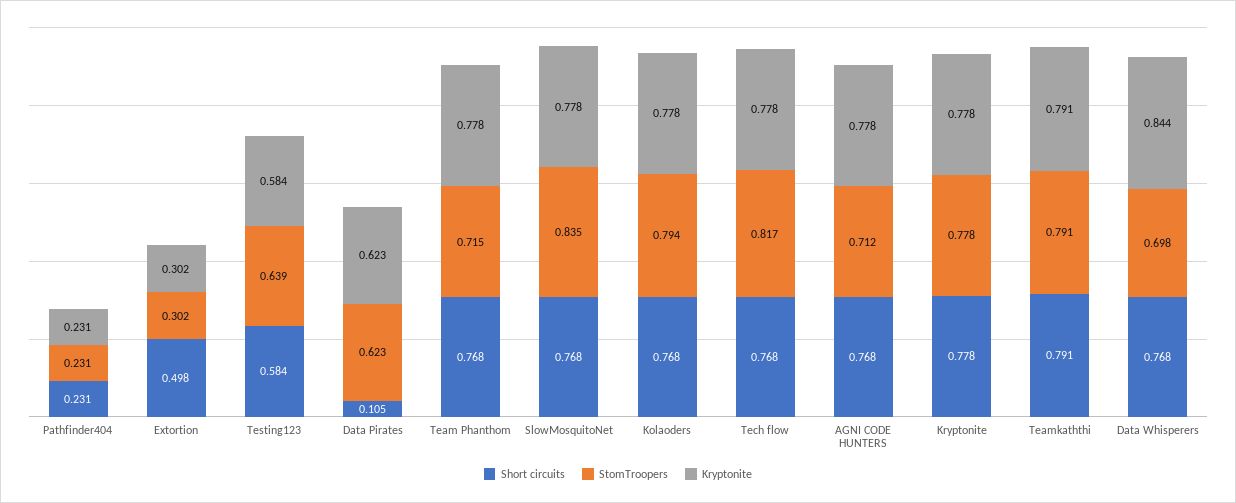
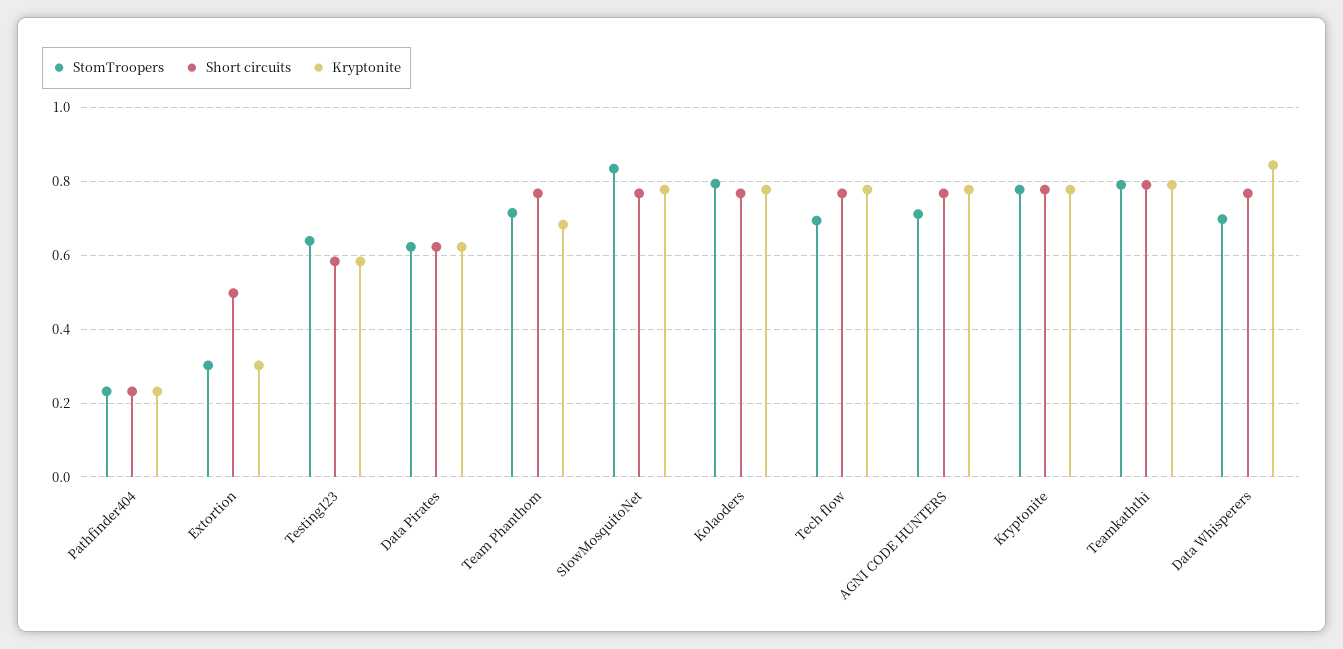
Short circuits, Data Pirates: 0.105 -> 0.62
Kryptonite, Team Phanthom: 0.778 -> 0.68
StomTroopers, Tech flow: 0.817 -> 0.7

